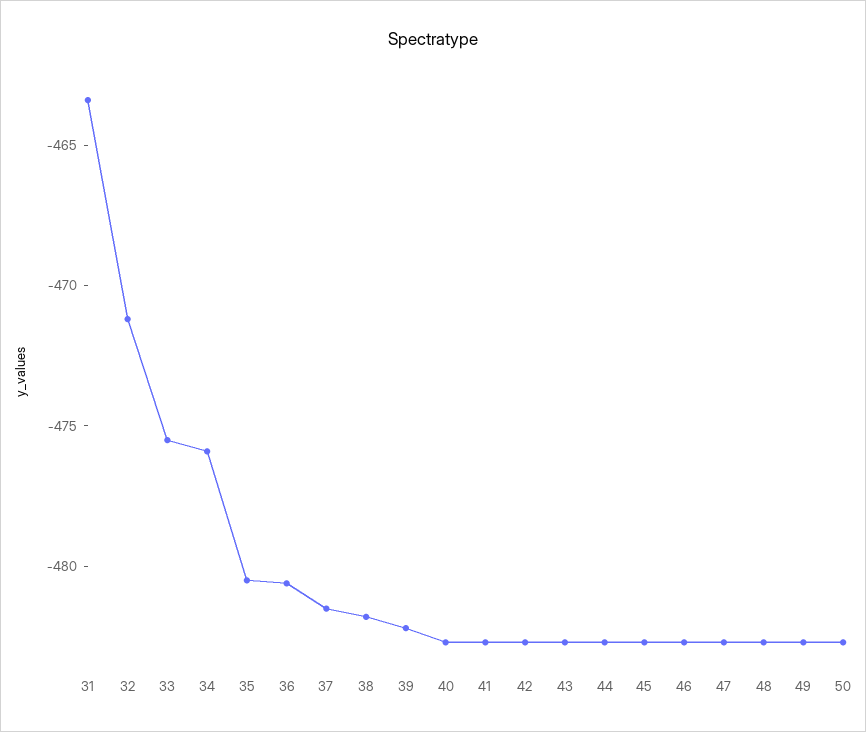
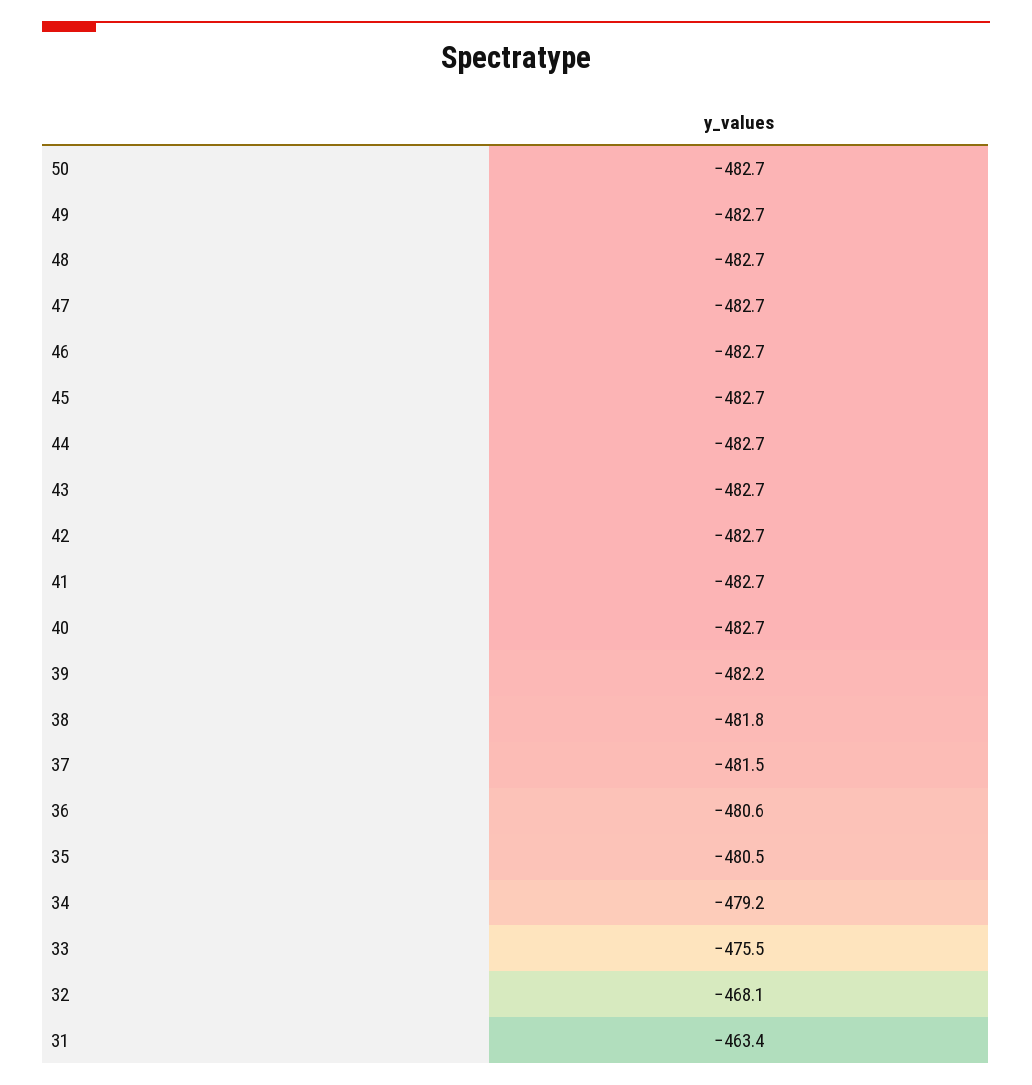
32: -471 -> -468.1
34: -476 -> -479.2

